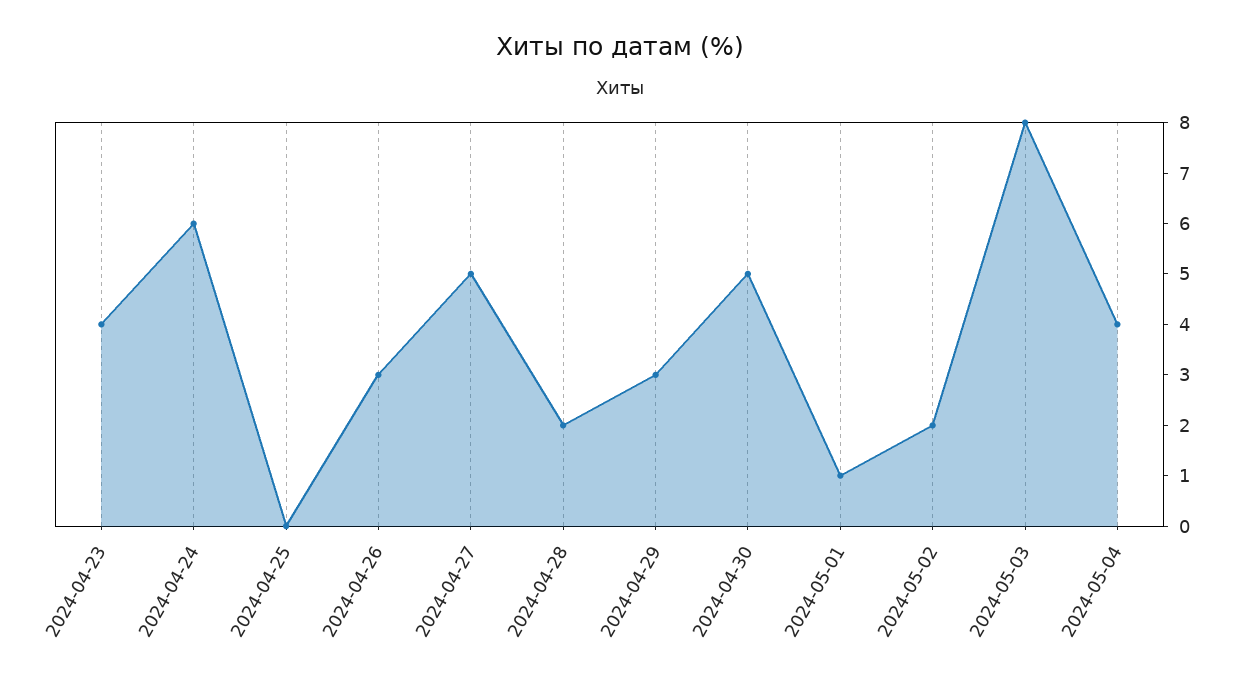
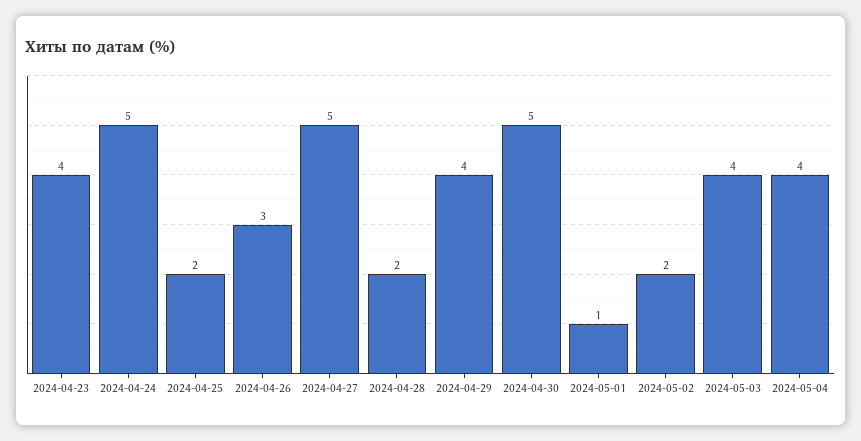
2024-04-24: 6 -> 5
2024-04-25: 0 -> 2
2024-04-29: 3 -> 4
2024-05-03: 8 -> 4

